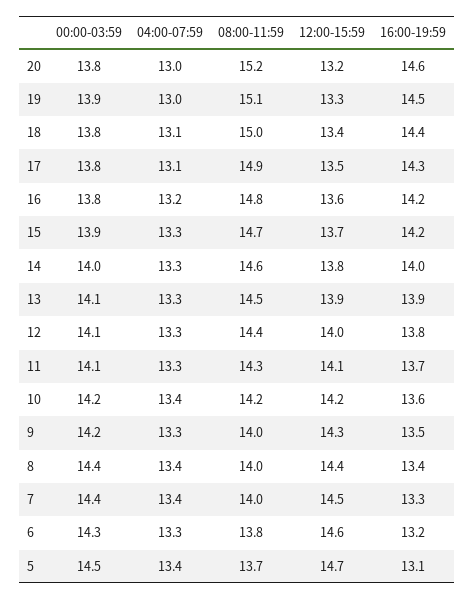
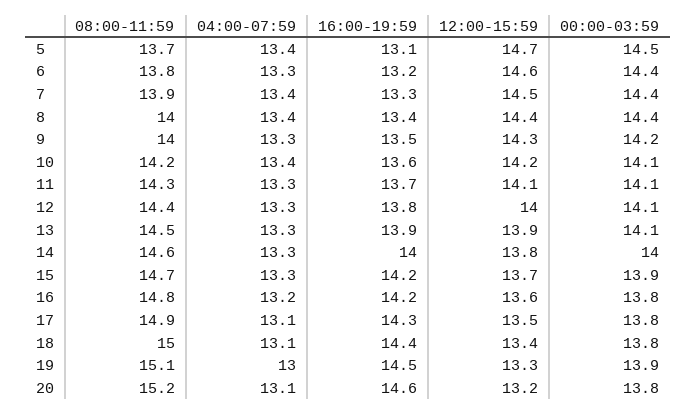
04:00-07:59, 20: 13 -> 13.1
00:00-03:59, 10: 14.2 -> 14.1
08:00-11:59, 7: 14 -> 13.9
00:00-03:59, 6: 14.3 -> 14.4

